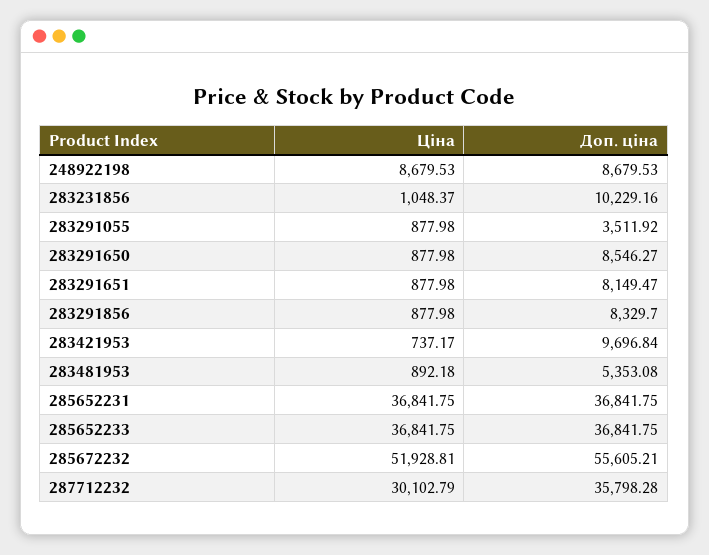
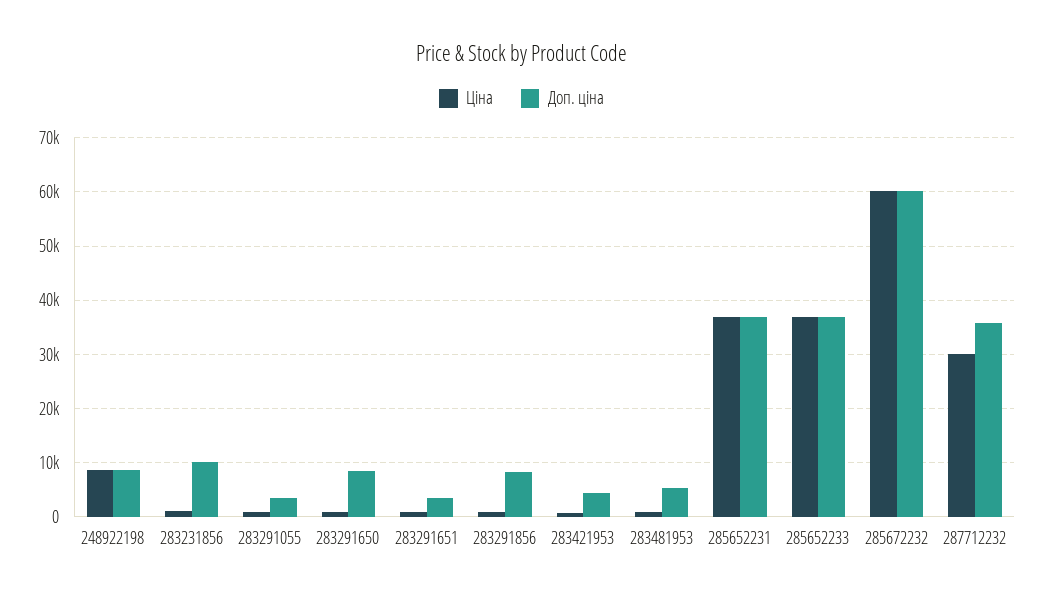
Доп. ціна, 283291651: 8149.47 -> 4000
Доп. ціна, 283421953: 9696.84 -> 4000
Ціна, 285672232: 51928.81 -> 60000
Доп. ціна, 285672232: 55605.21 -> 60000

